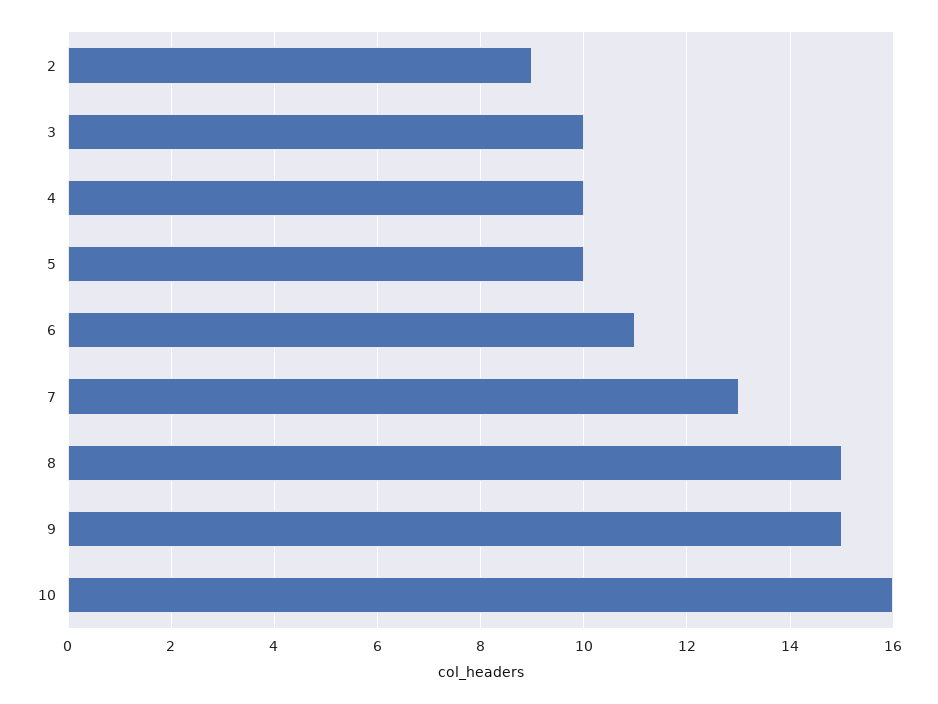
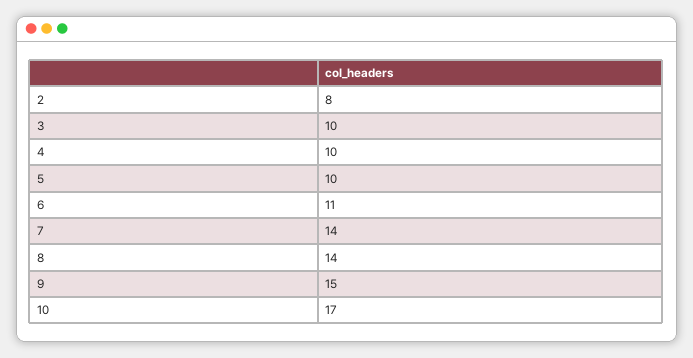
2: 9 -> 8
7: 13 -> 14
8: 15 -> 14
10: 16 -> 17

